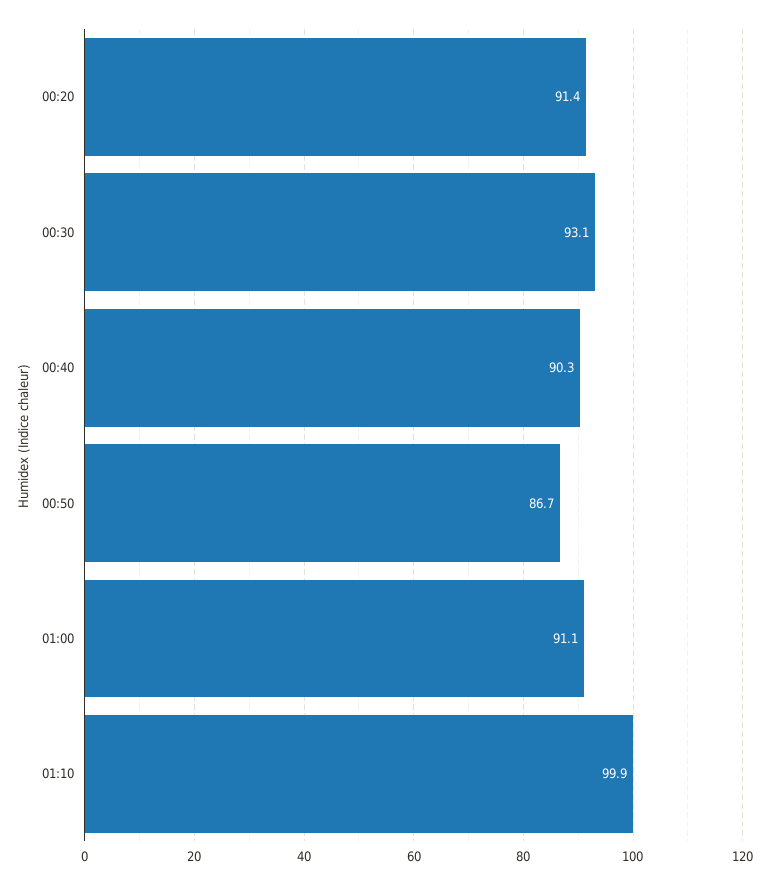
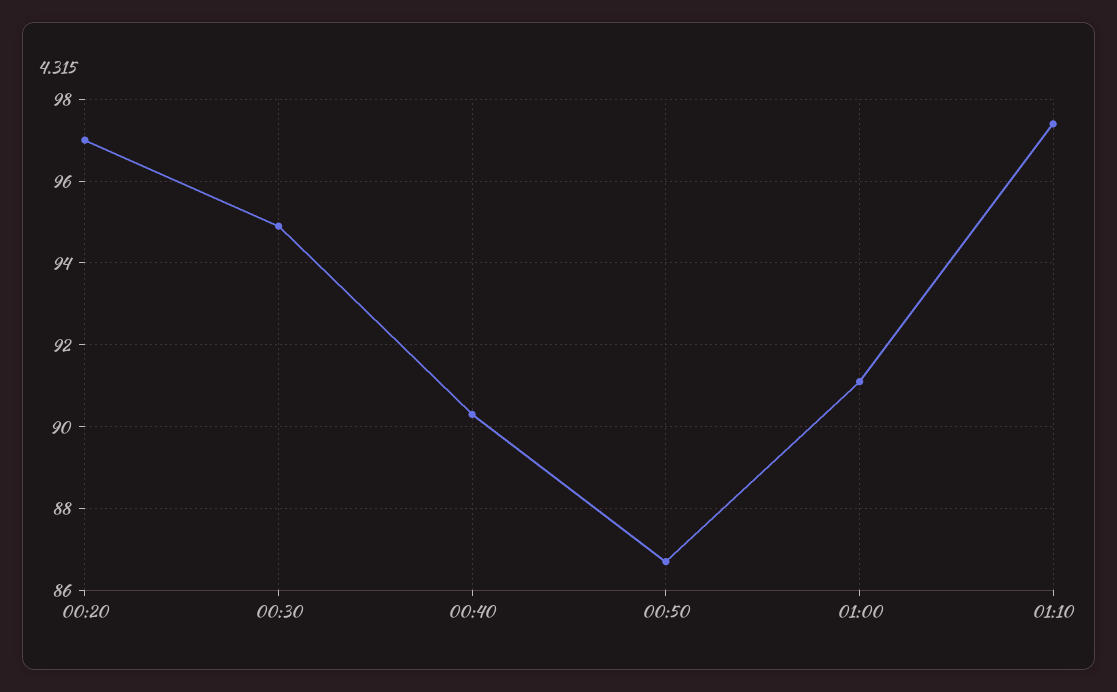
00:20: 91.4 -> 97
00:30: 93.1 -> 95
01:10: 99.9 -> 97.5

